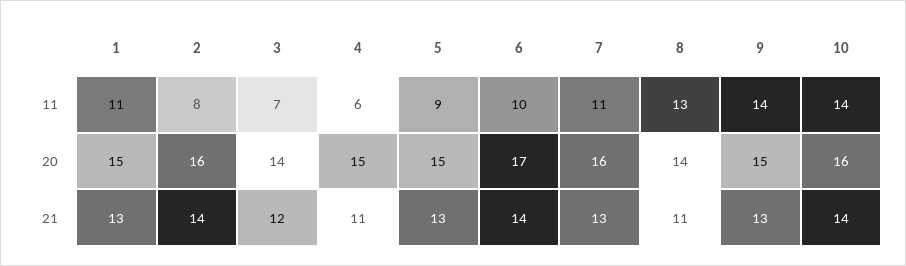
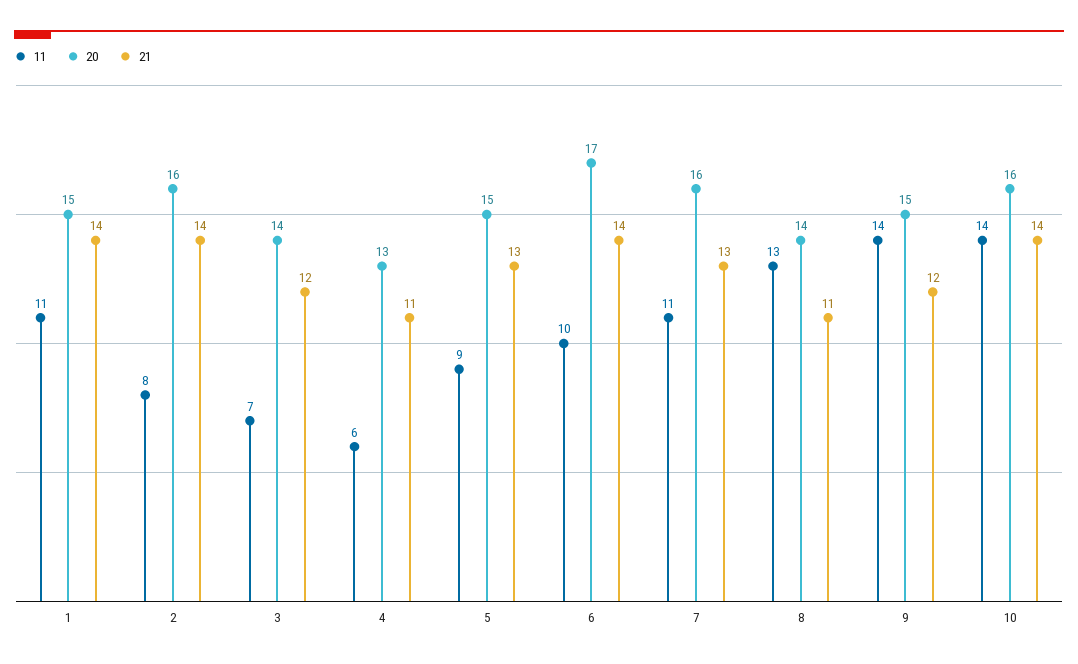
20, 4: 15 -> 13
21, 1: 13 -> 14
21, 9: 13 -> 12

